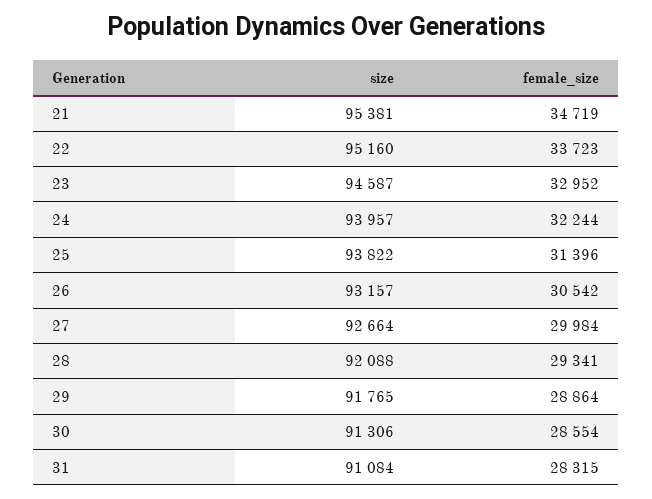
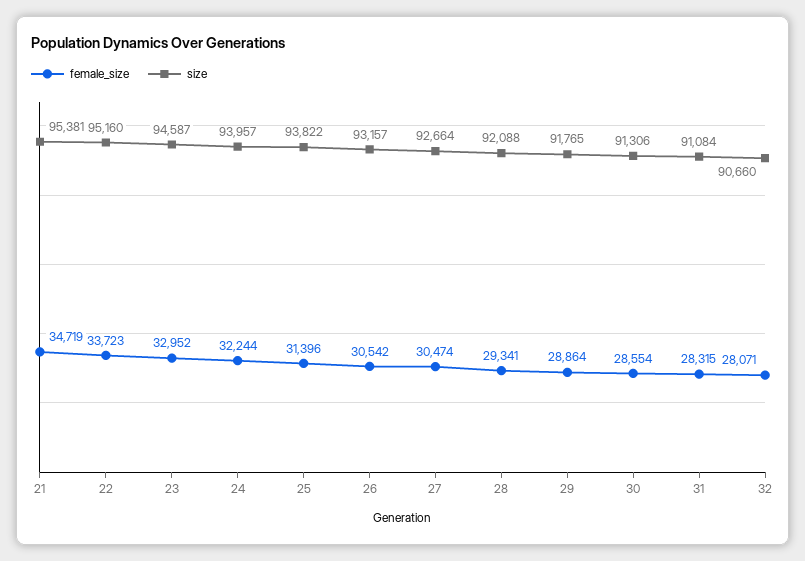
female_size, 27: 29984 -> 30474
female_size, 32: none -> 28071
size, 32: none -> 90660

